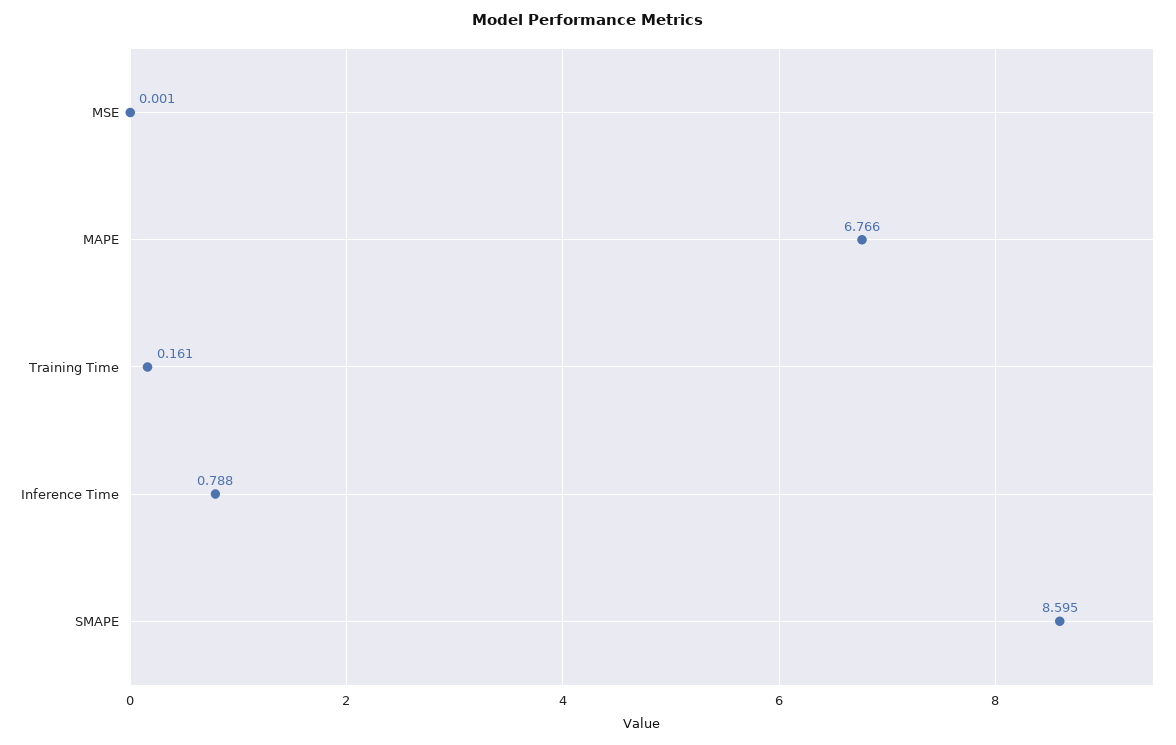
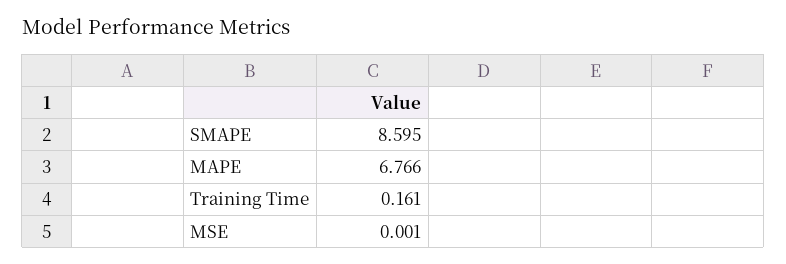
Inference Time: 0.788 -> none

